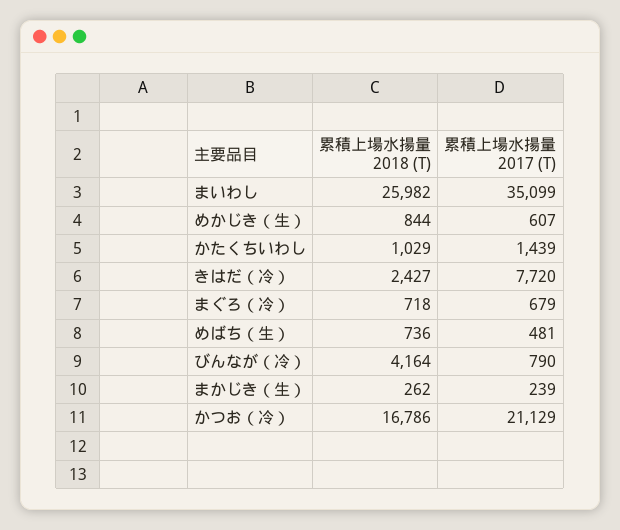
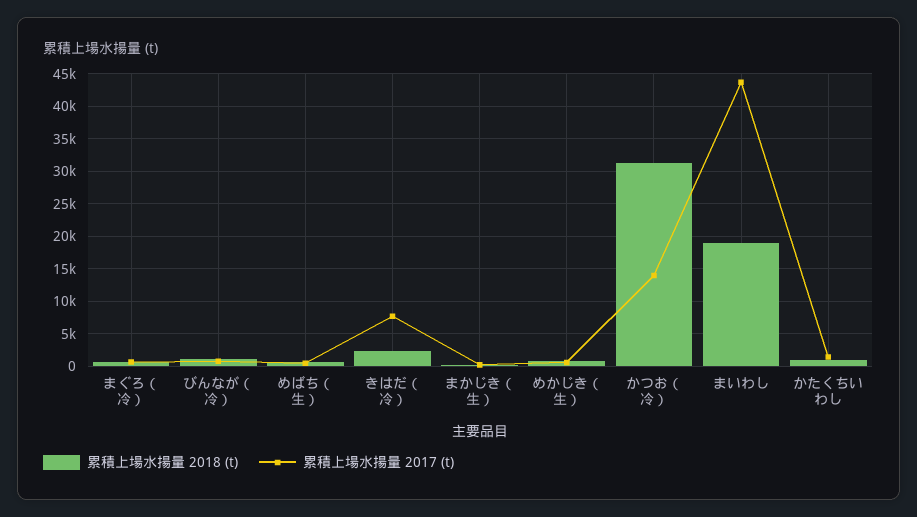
累積上場水揚量 2018 (T), まいわし: 25982 -> 19000
累積上場水揚量 2017 (T), まいわし: 35099 -> 44000
累積上場水揚量 2018 (T), びんなが（冷）: 4164 -> 1000
累積上場水揚量 2018 (T), かつお（冷）: 16786 -> 31000
累積上場水揚量 2017 (T), かつお（冷）: 21129 -> 14000

